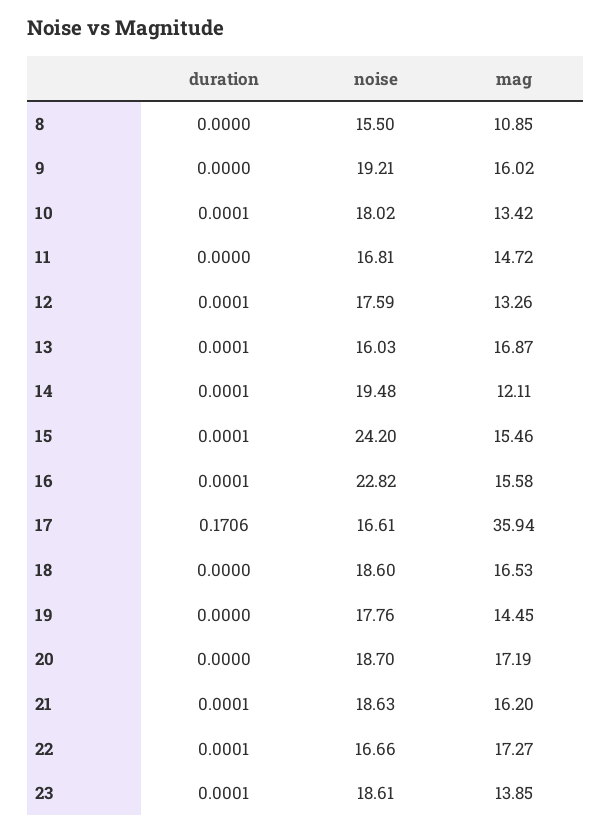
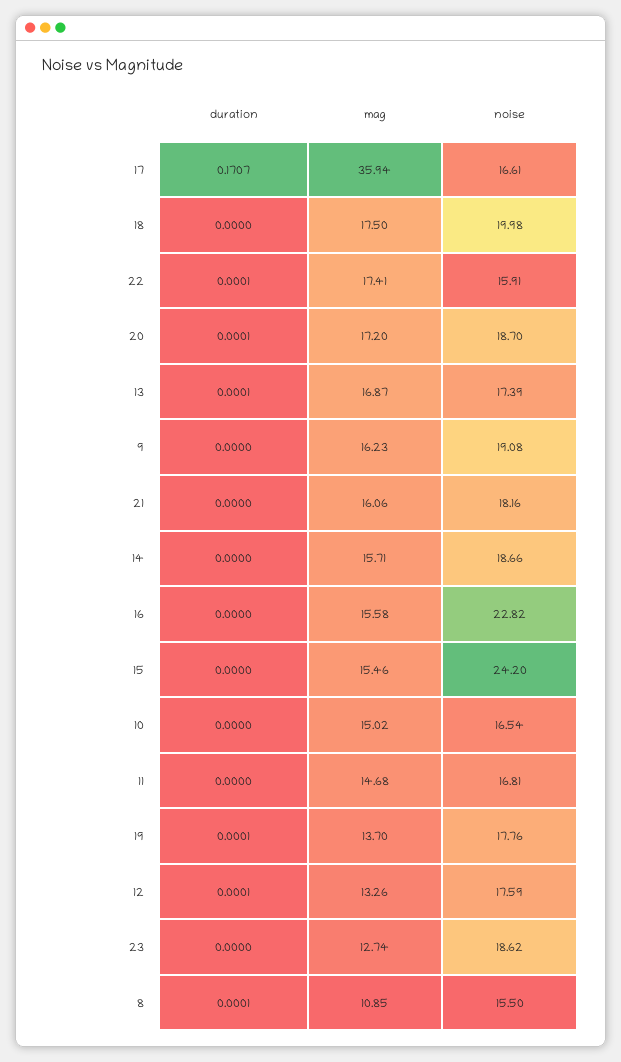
duration, 8: 0 -> 0.0001
noise, 9: 19.21 -> 19.08
mag, 9: 16.02 -> 16.23
duration, 10: 0.0001 -> 0
noise, 10: 18.02 -> 16.54
mag, 10: 13.42 -> 15.02
mag, 11: 14.72 -> 14.68
noise, 13: 16.03 -> 17.39
duration, 14: 0.0001 -> 0
noise, 14: 19.48 -> 18.66
mag, 14: 12.11 -> 15.71
duration, 15: 0.0001 -> 0
duration, 16: 0.0001 -> 0
duration, 17: 0.1706 -> 0.1707
noise, 18: 18.6 -> 19.98
mag, 18: 16.53 -> 17.5
duration, 19: 0 -> 0.0001
mag, 19: 14.45 -> 13.7
duration, 20: 0 -> 0.0001
mag, 20: 17.19 -> 17.2
duration, 21: 0.0001 -> 0
noise, 21: 18.63 -> 18.16
mag, 21: 16.2 -> 16.06
noise, 22: 16.66 -> 15.91
mag, 22: 17.27 -> 17.41
duration, 23: 0.0001 -> 0
noise, 23: 18.61 -> 18.62
mag, 23: 13.85 -> 12.74

